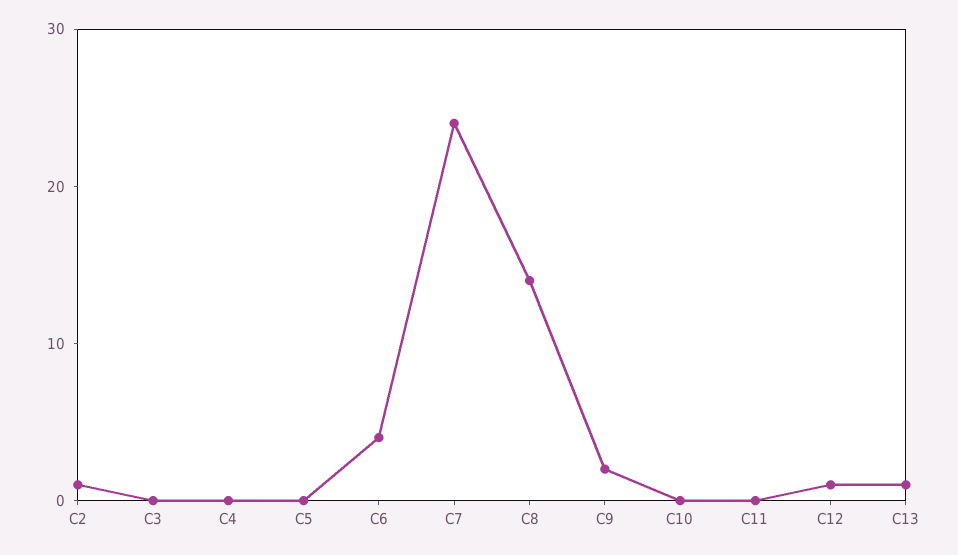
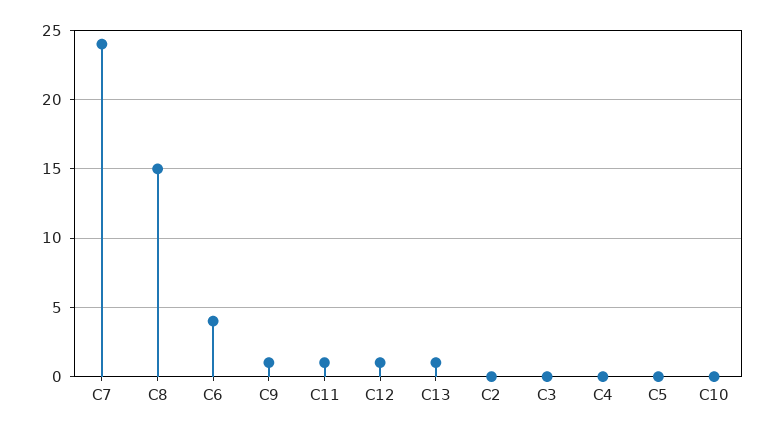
C2: 1 -> 0
C8: 14 -> 15
C9: 2 -> 1
C11: 0 -> 1

